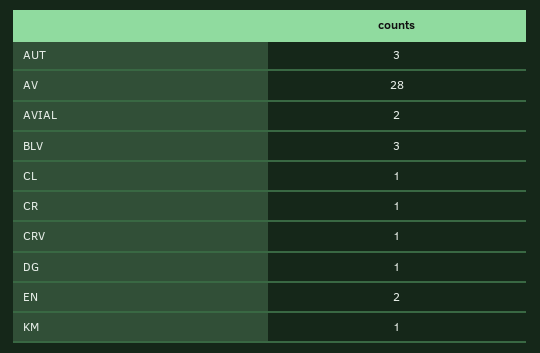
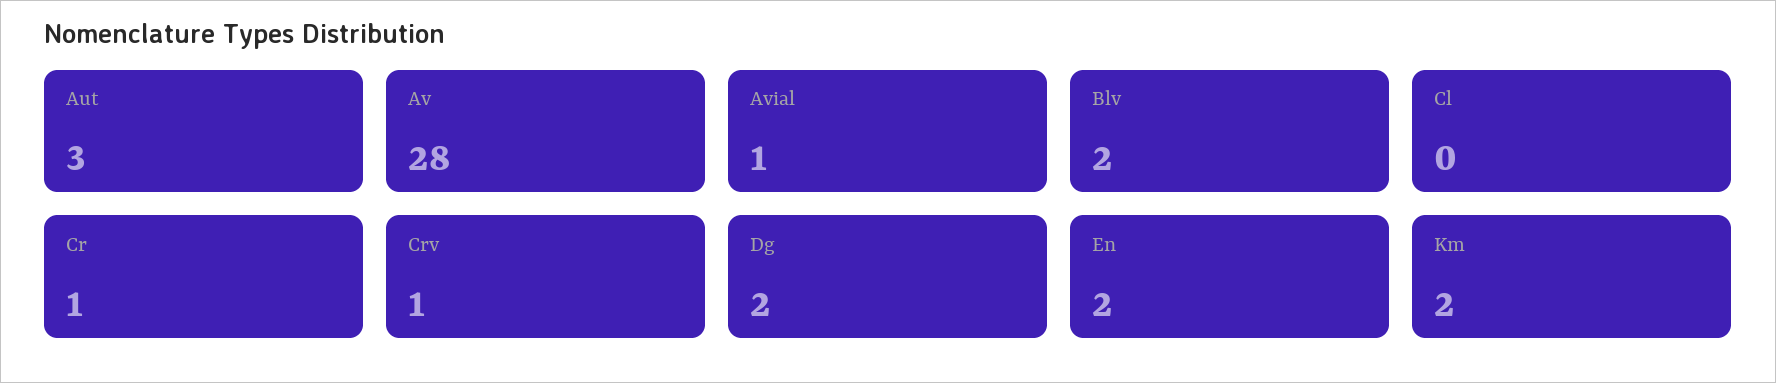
AVIAL: 2 -> 1
BLV: 3 -> 2
CL: 1 -> 0
DG: 1 -> 2
KM: 1 -> 2

